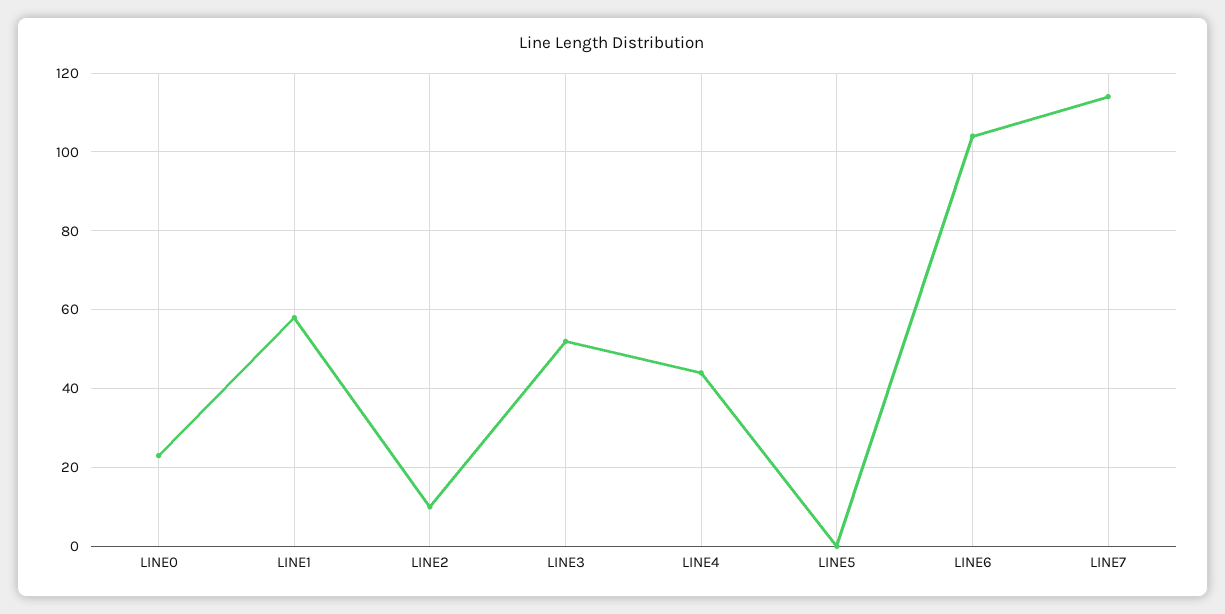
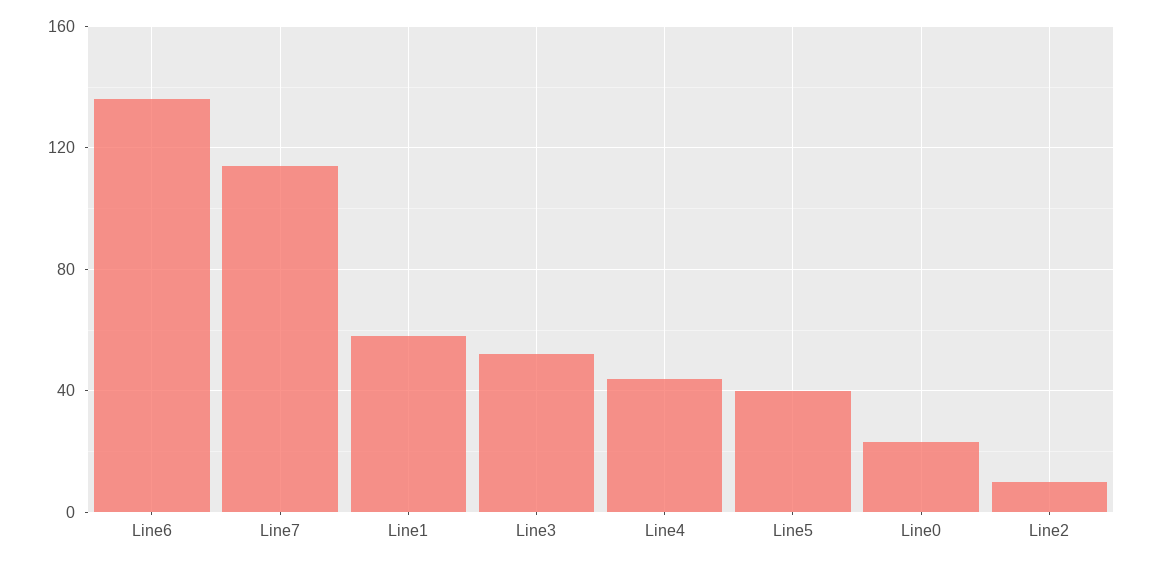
LINE5: 0 -> 40
LINE6: 105 -> 135

